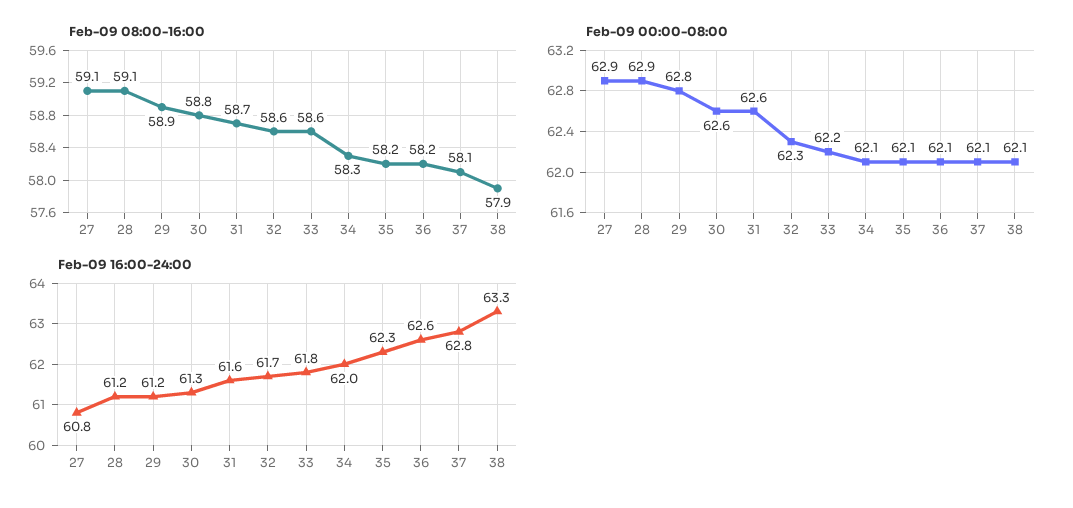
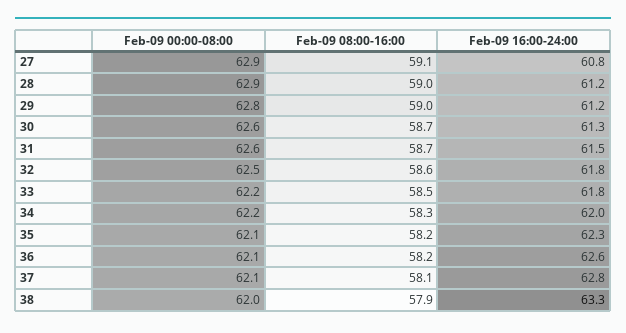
Feb-09 08:00-16:00, 28: 59.1 -> 59
Feb-09 08:00-16:00, 29: 58.9 -> 59
Feb-09 08:00-16:00, 30: 58.8 -> 58.7
Feb-09 08:00-16:00, 33: 58.6 -> 58.5
Feb-09 00:00-08:00, 32: 62.3 -> 62.5
Feb-09 00:00-08:00, 34: 62.1 -> 62.2
Feb-09 00:00-08:00, 38: 62.1 -> 62
Feb-09 16:00-24:00, 31: 61.6 -> 61.5
Feb-09 16:00-24:00, 32: 61.7 -> 61.8

